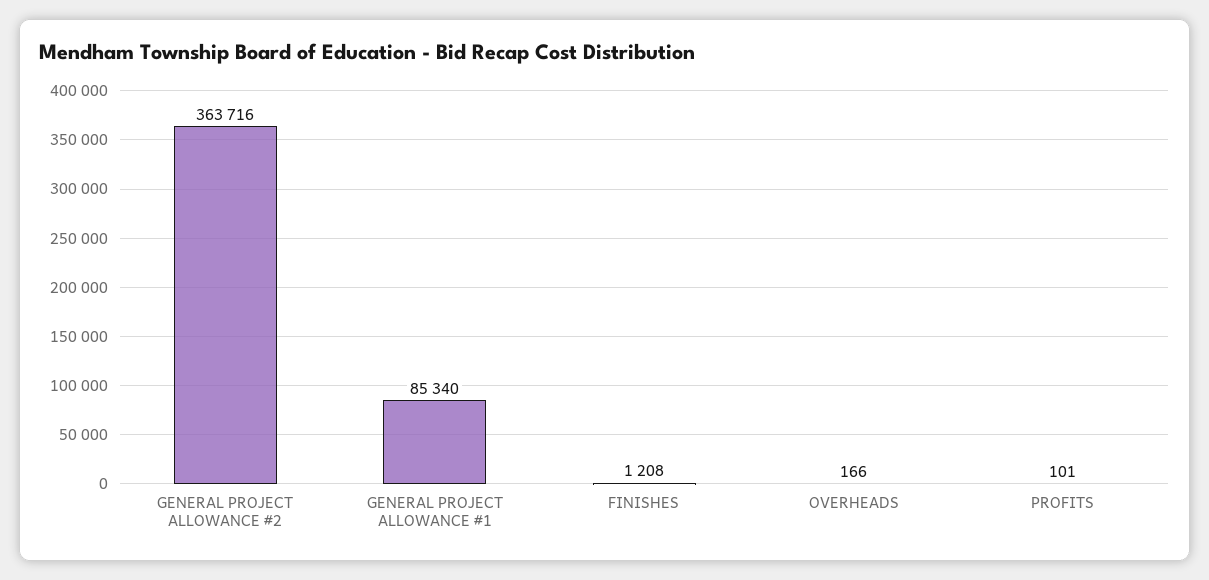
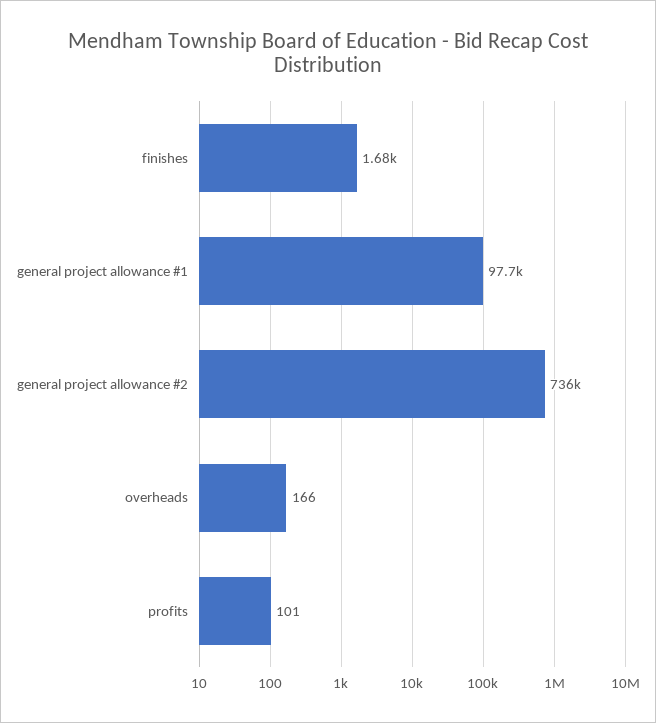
GENERAL PROJECT ALLOWANCE #2: 363716 -> 736000
GENERAL PROJECT ALLOWANCE #1: 85340 -> 97700
FINISHES: 1208 -> 1680

